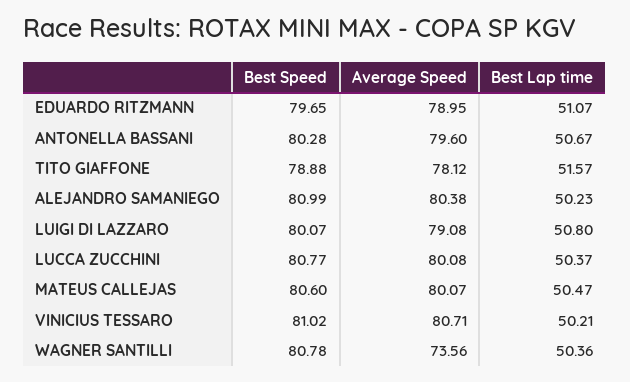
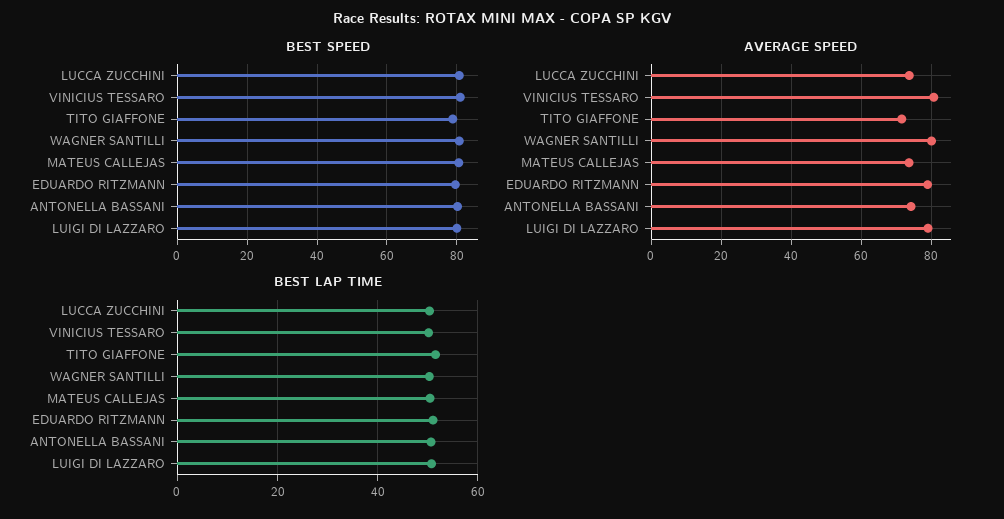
Average Speed, ANTONELLA BASSANI: 79.6 -> 74
Average Speed, TITO GIAFFONE: 78.12 -> 72
Best Speed, ALEJANDRO SAMANIEGO: 80.99 -> none
Average Speed, ALEJANDRO SAMANIEGO: 80.38 -> none
Best Lap time, ALEJANDRO SAMANIEGO: 50.23 -> none
Average Speed, LUCCA ZUCCHINI: 80.08 -> 74
Average Speed, MATEUS CALLEJAS: 80.07 -> 74
Average Speed, WAGNER SANTILLI: 73.56 -> 80

